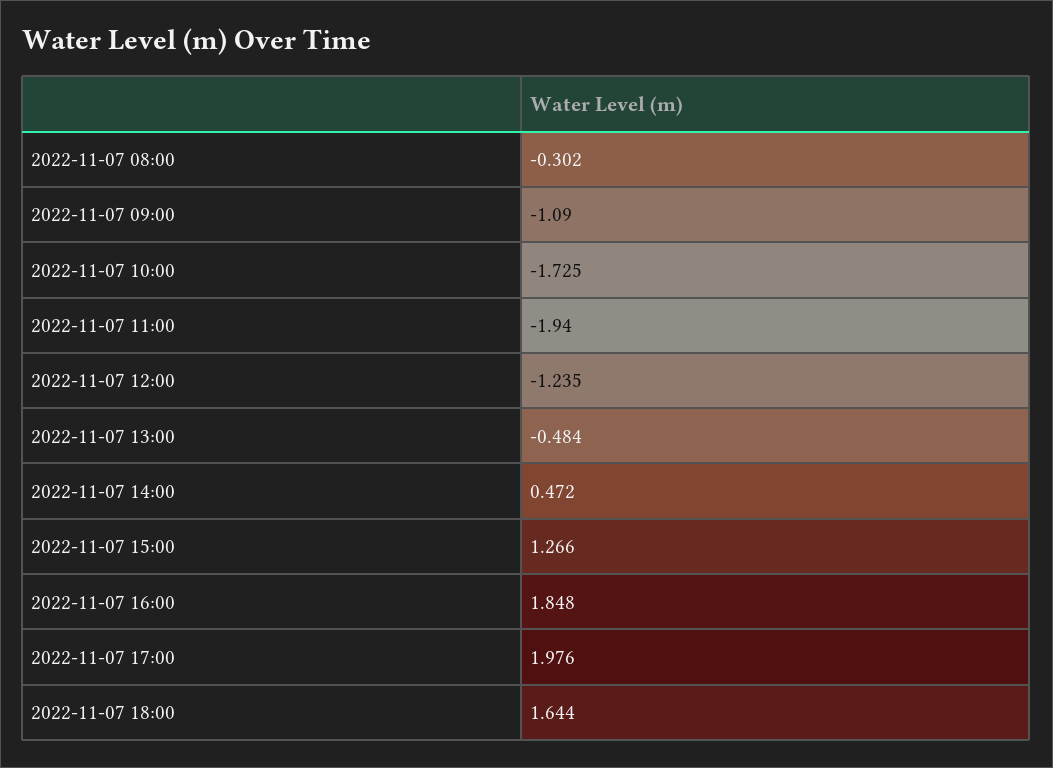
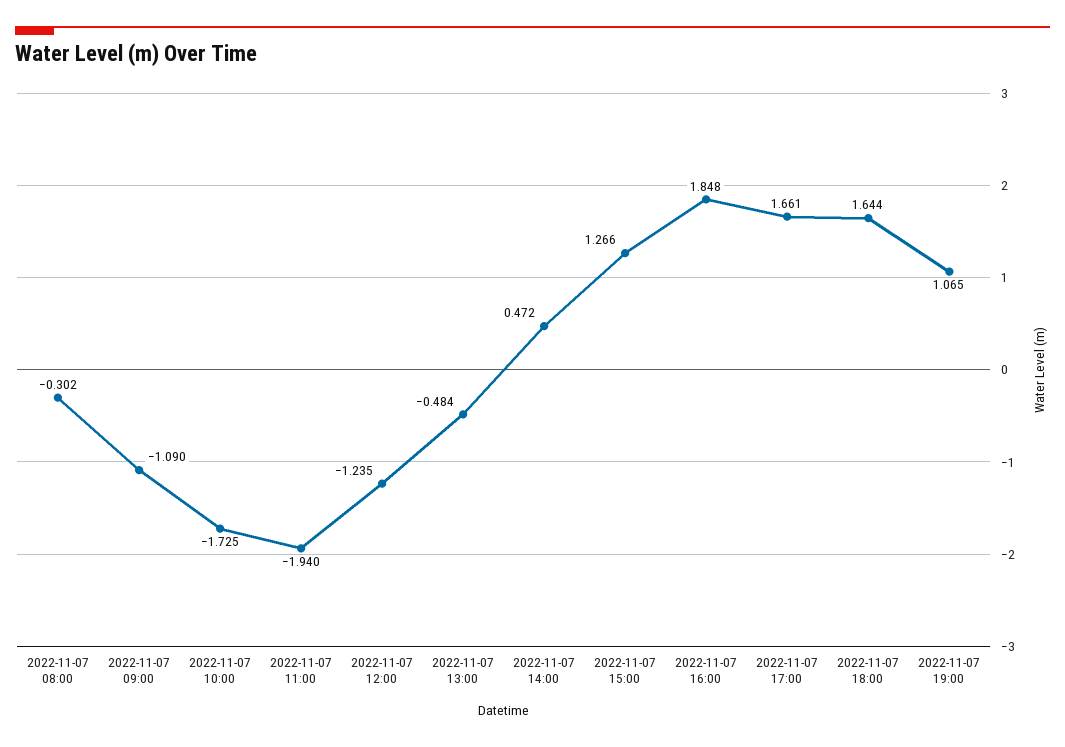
2022-11-07 17:00: 1.976 -> 1.661
2022-11-07 19:00: none -> 1.065

